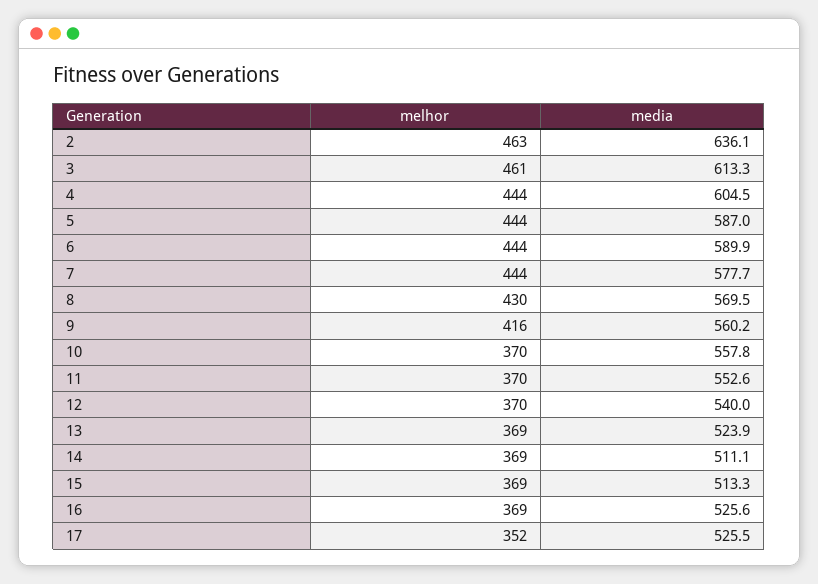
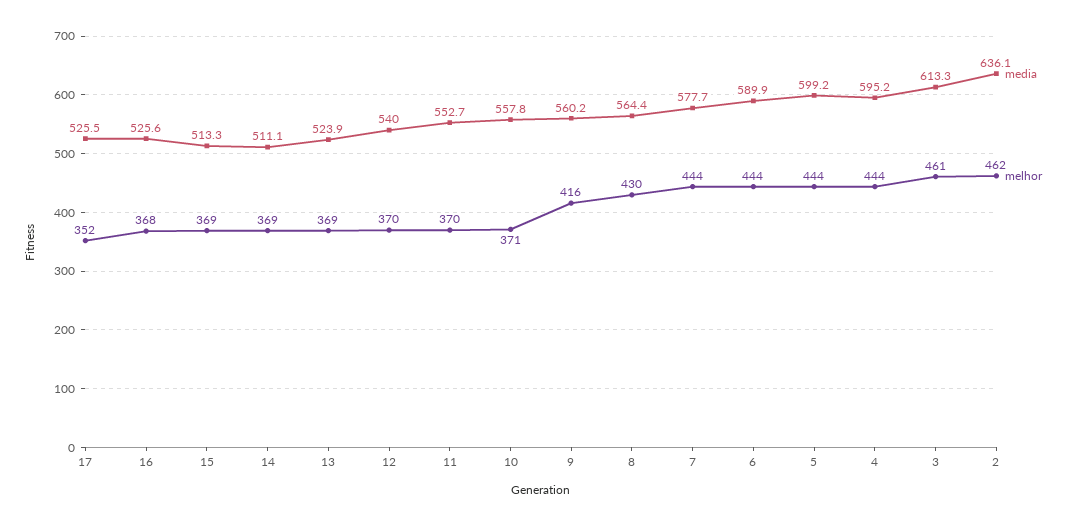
melhor, 2: 463 -> 462
media, 4: 604.5 -> 595.2
media, 5: 587 -> 599.2
media, 8: 569.5 -> 564.4
melhor, 10: 370 -> 371
media, 11: 552.6 -> 552.7
melhor, 16: 369 -> 368

